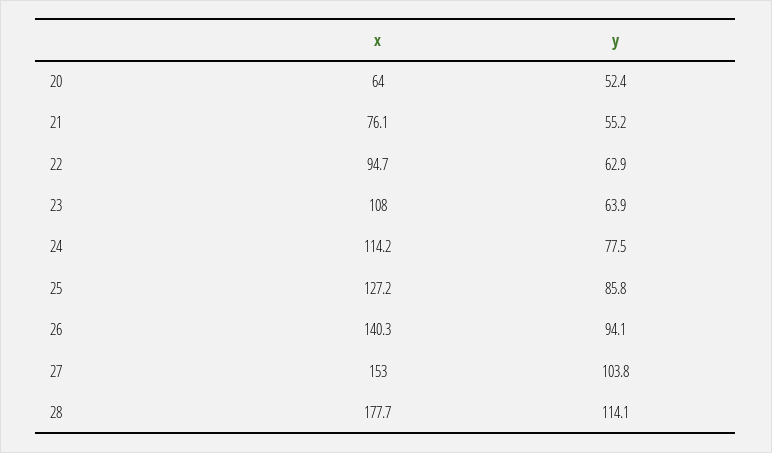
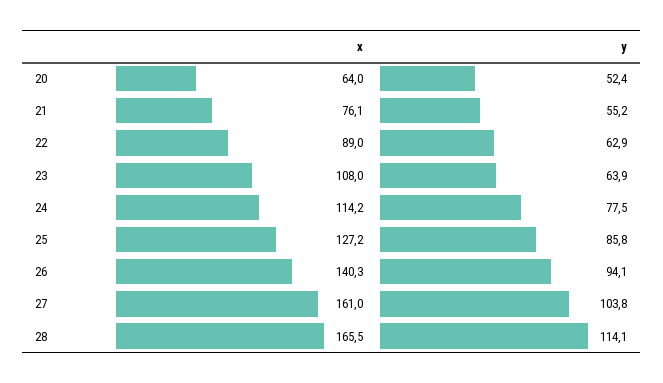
x, 22: 94.7 -> 89
x, 27: 153 -> 161
x, 28: 177.7 -> 165.5

